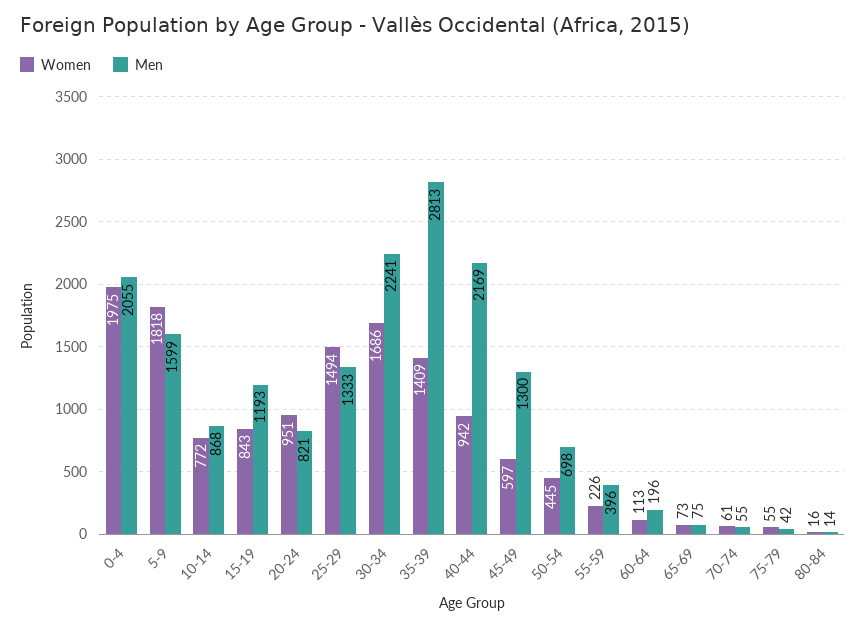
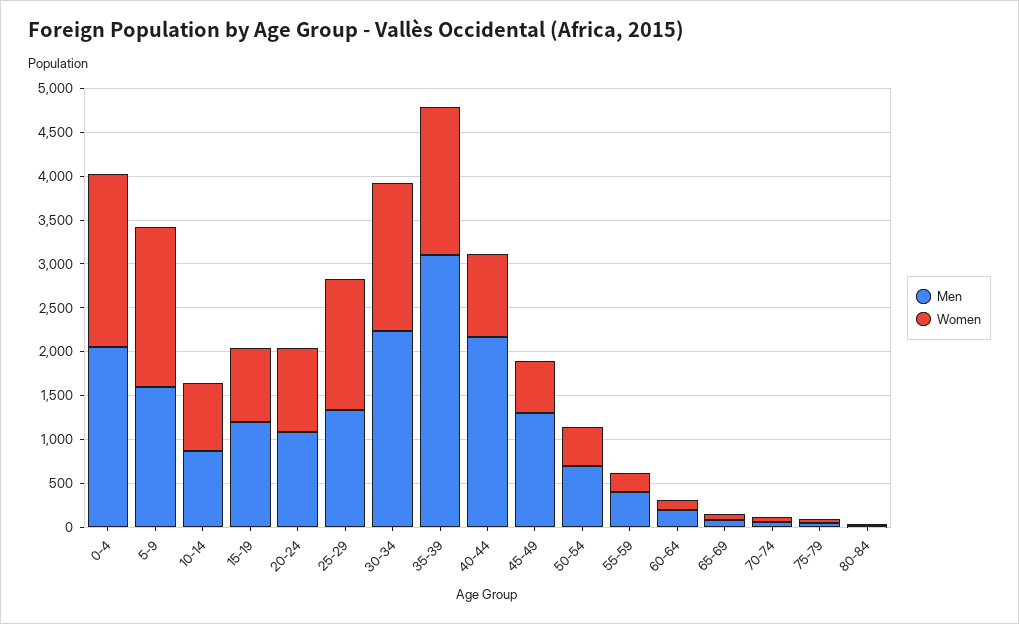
Men, 20-24: 821 -> 1100
Women, 35-39: 1409 -> 1700
Men, 35-39: 2813 -> 3100

